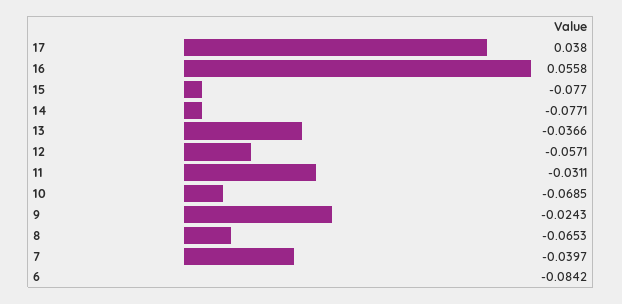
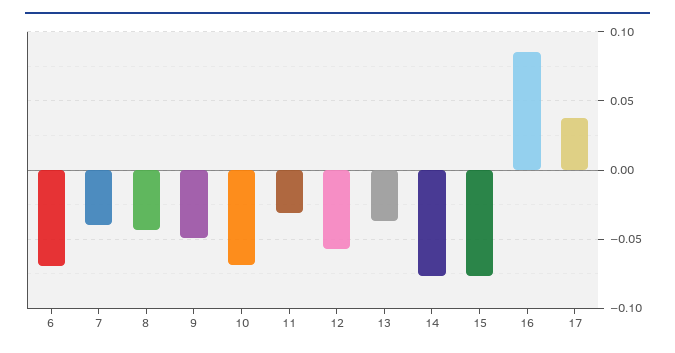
16: 0.0558 -> 0.085
9: -0.0243 -> -0.05
8: -0.0653 -> -0.045
6: -0.0842 -> -0.07

